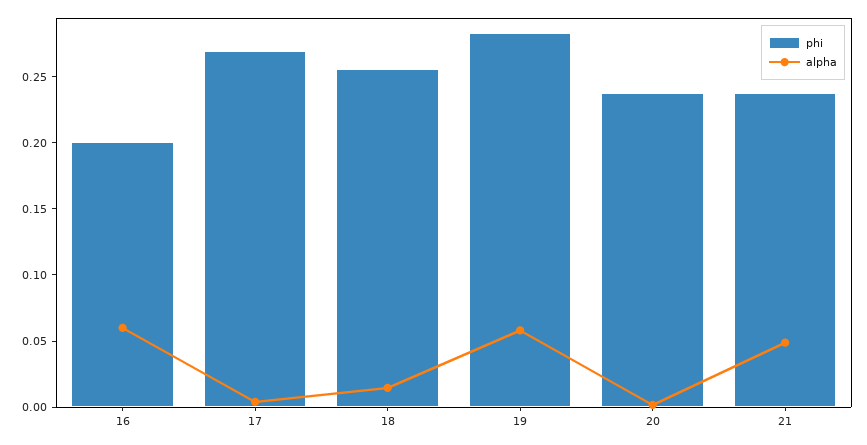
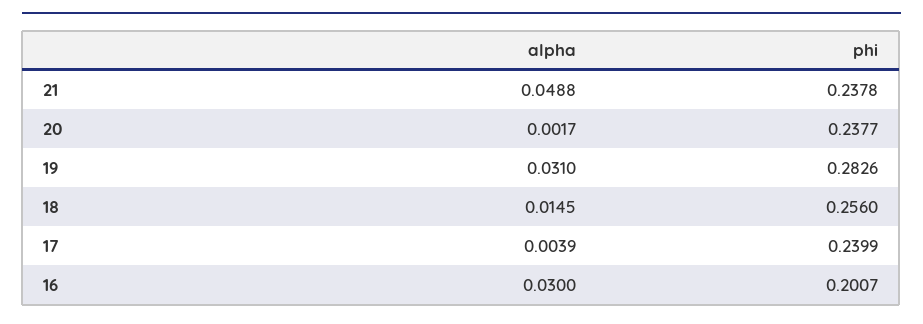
alpha, 16: 0.06 -> 0.03
phi, 17: 0.27 -> 0.2399
alpha, 19: 0.06 -> 0.031

